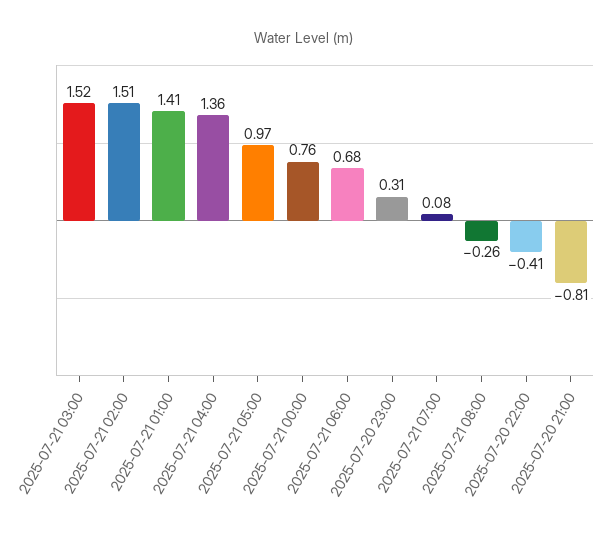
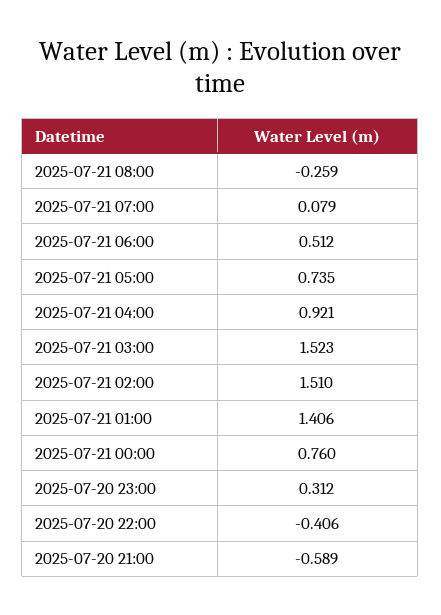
2025-07-21 04:00: 1.36 -> 0.921
2025-07-21 05:00: 0.97 -> 0.735
2025-07-21 06:00: 0.68 -> 0.512
2025-07-20 21:00: -0.81 -> -0.589

